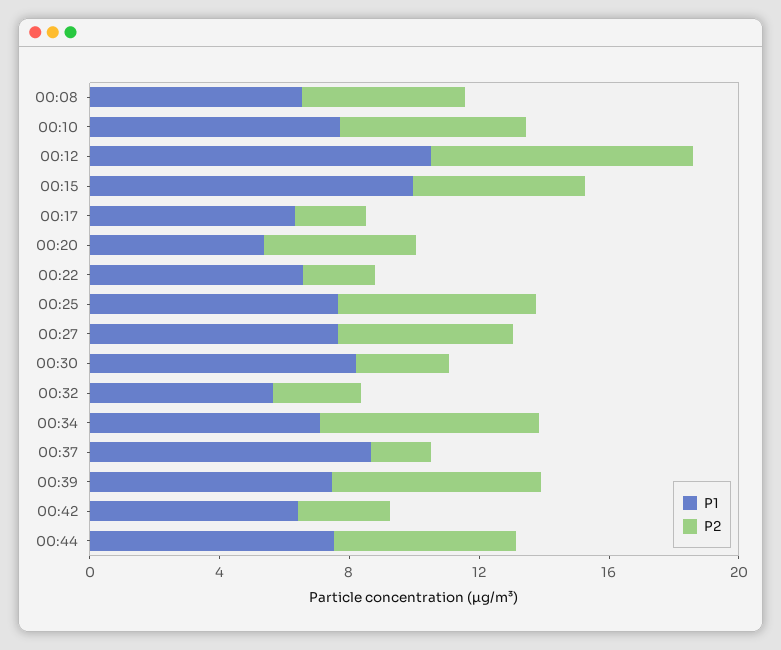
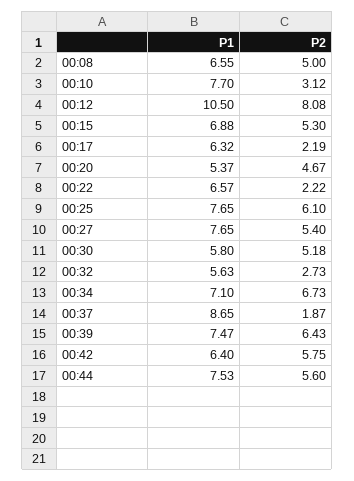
P2, 00:10: 6 -> 3.12
P1, 00:15: 10 -> 6.88
P1, 00:30: 8 -> 5.8
P2, 00:30: 3 -> 5.18
P2, 00:42: 3 -> 5.75

